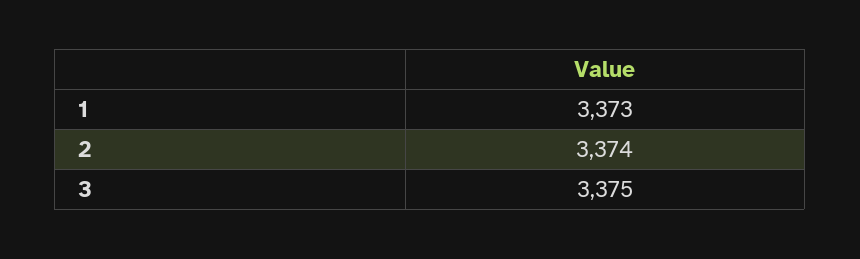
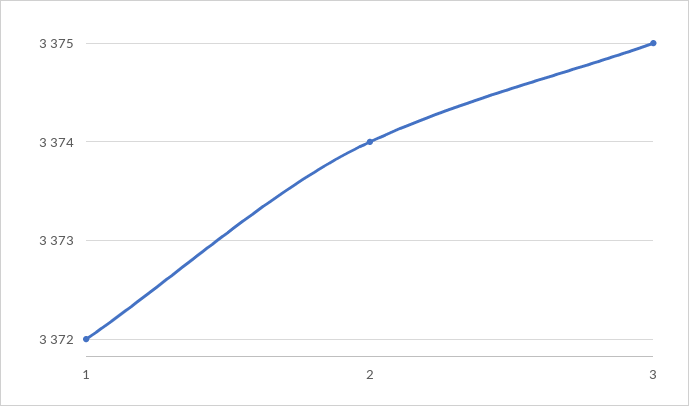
1: 3373 -> 3372

